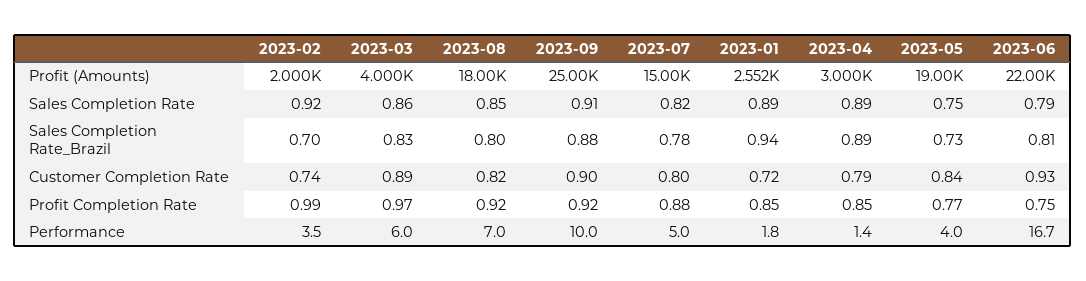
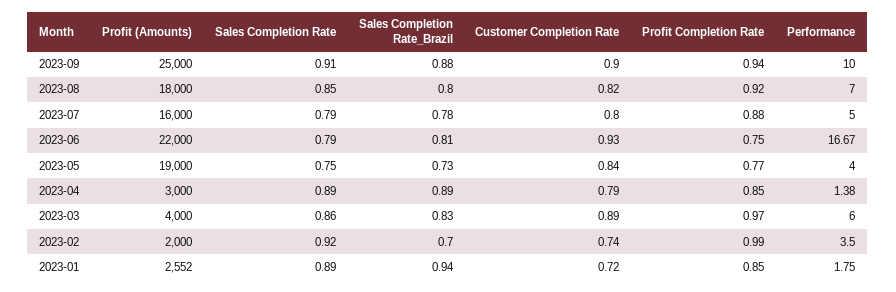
2023-07, Profit (Amounts): 15000 -> 16000
2023-07, Sales Completion Rate: 0.82 -> 0.79
2023-09, Profit Completion Rate: 0.92 -> 0.94

